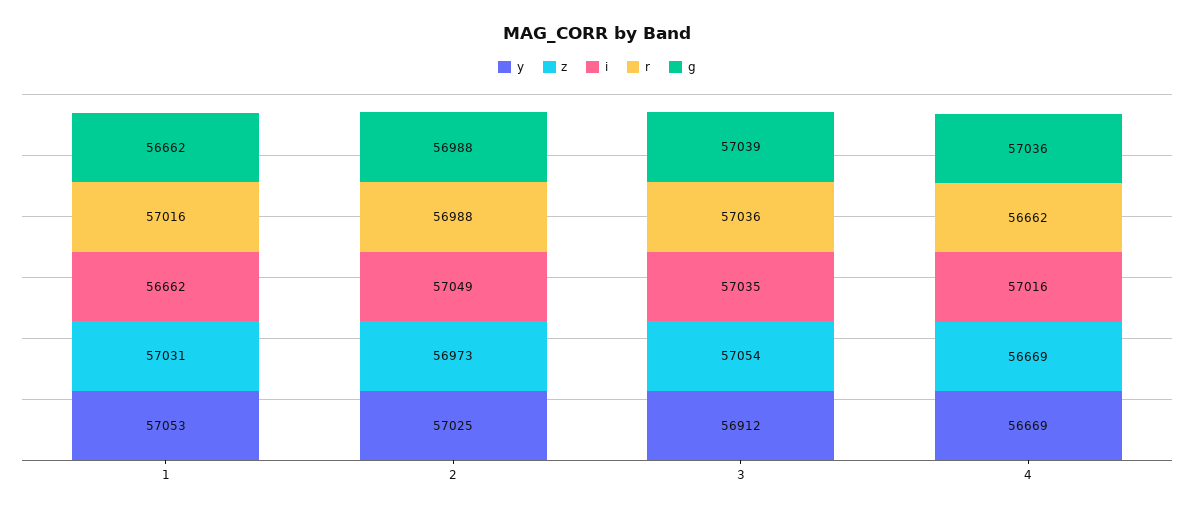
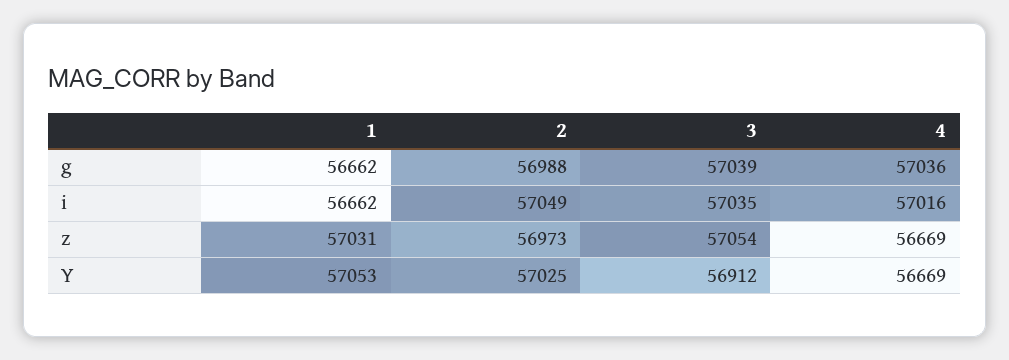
r, 1: 57016 -> none
r, 2: 56988 -> none
r, 3: 57036 -> none
r, 4: 56662 -> none

